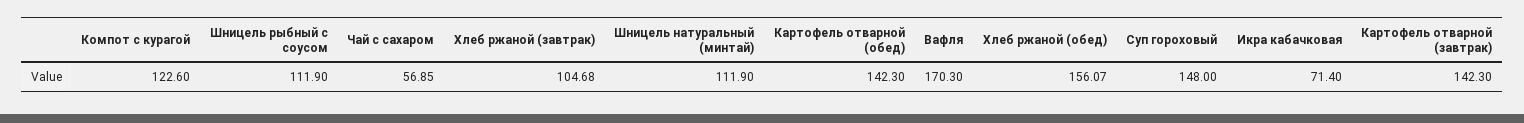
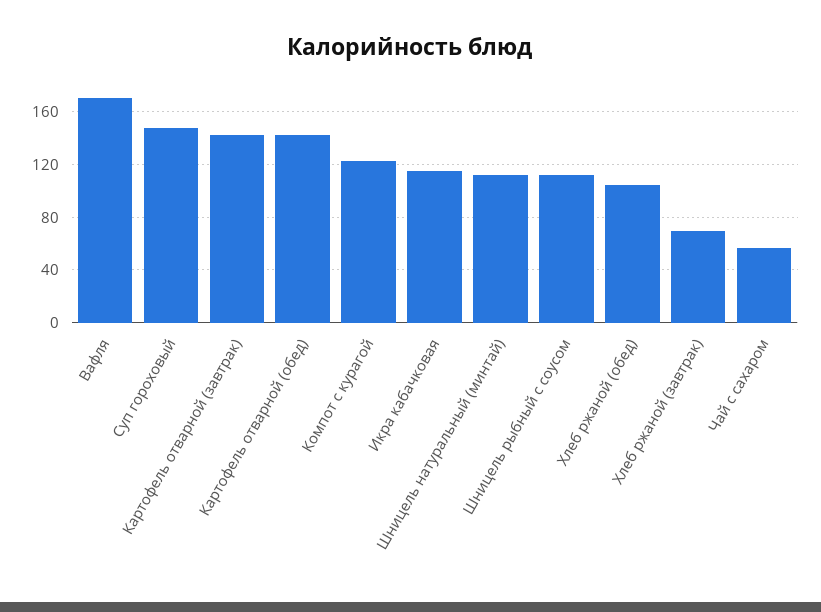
Хлеб ржаной (завтрак): 104.68 -> 70
Хлеб ржаной (обед): 156.07 -> 105
Икра кабачковая: 71.4 -> 115

